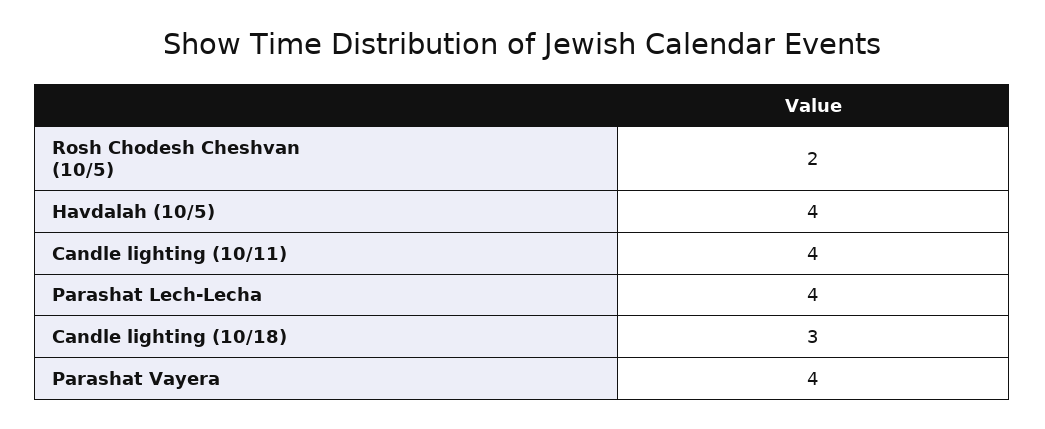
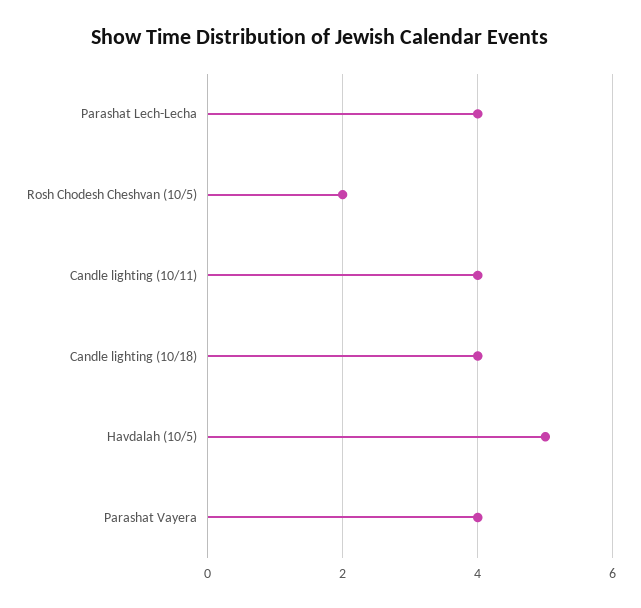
Havdalah (10/5): 4 -> 5
Candle lighting (10/18): 3 -> 4

